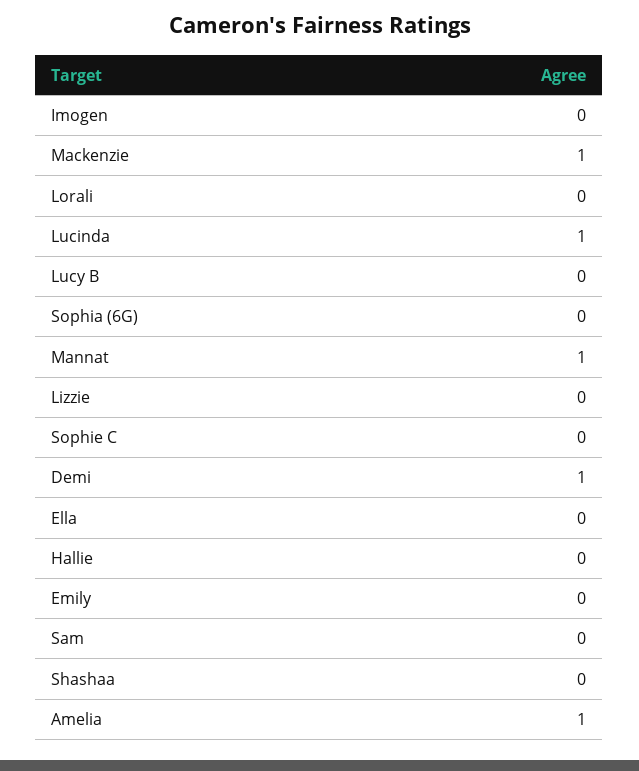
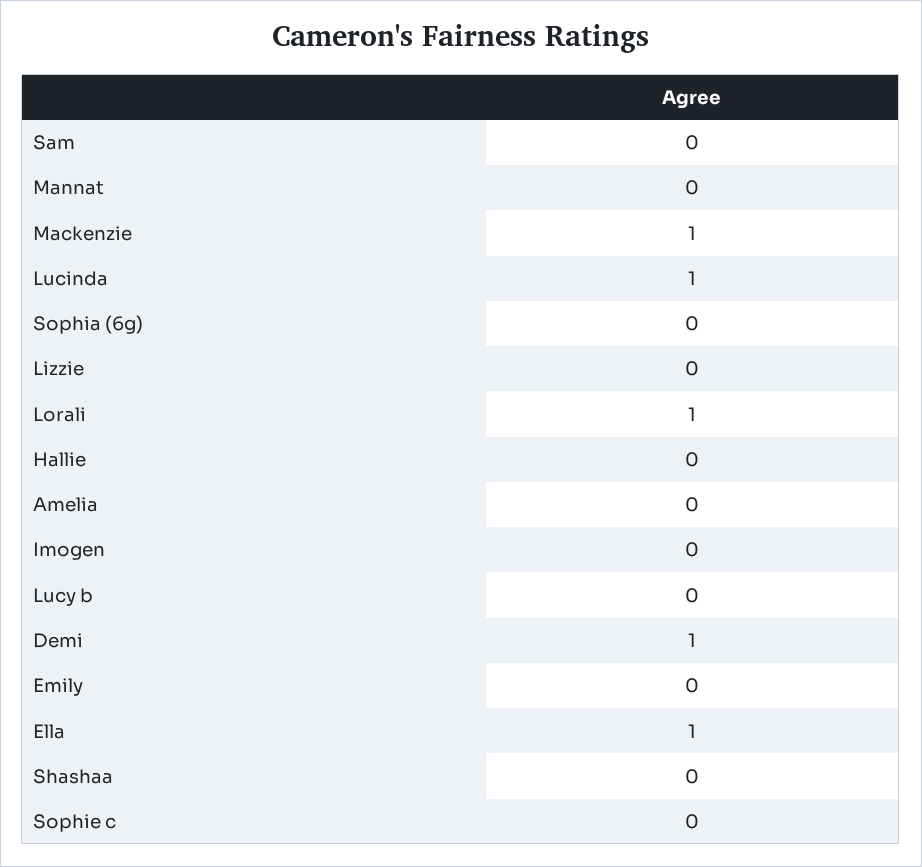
Lorali: 0 -> 1
Mannat: 1 -> 0
Ella: 0 -> 1
Amelia: 1 -> 0

